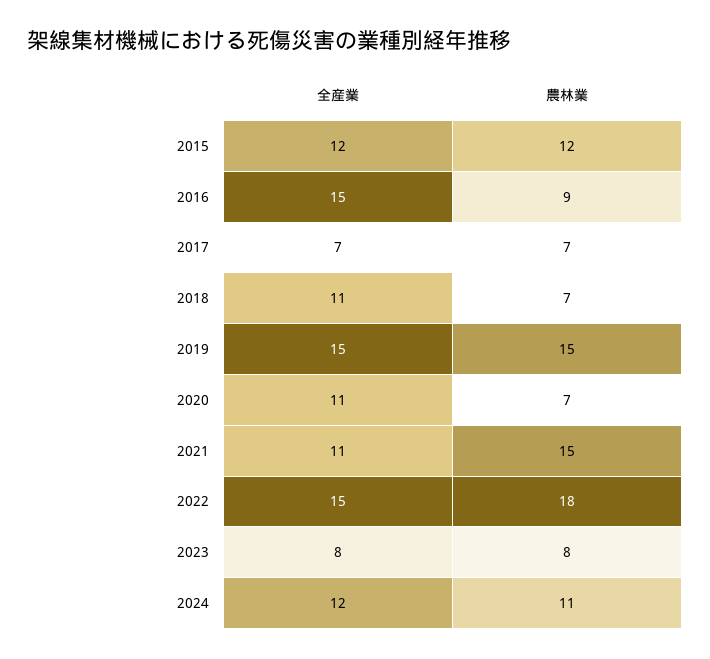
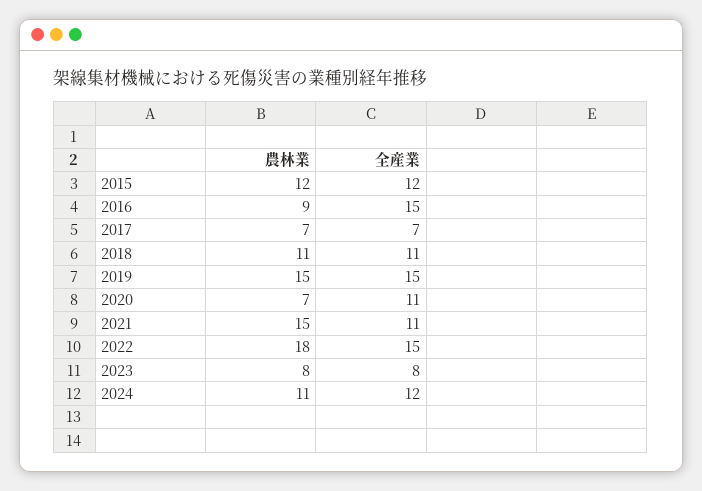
農林業, 2018: 7 -> 11

